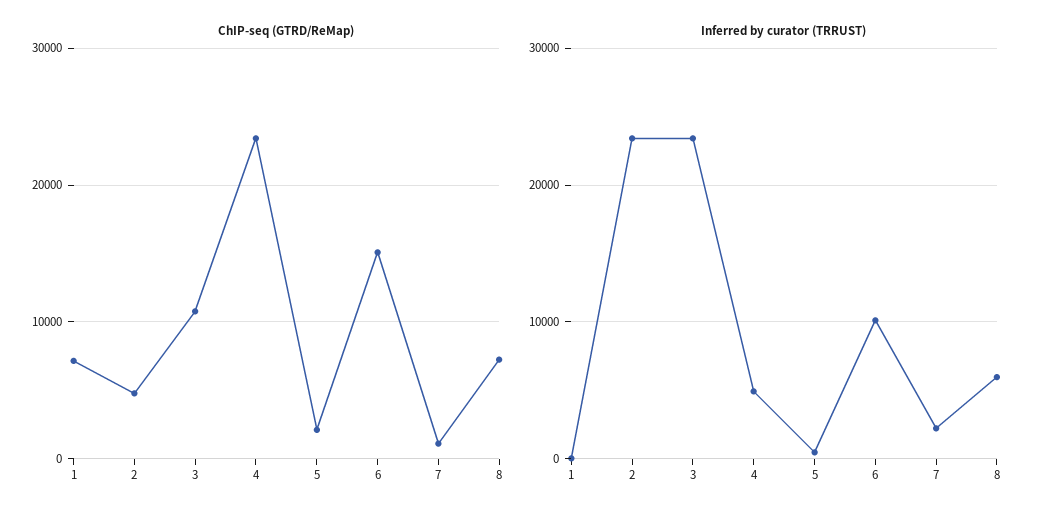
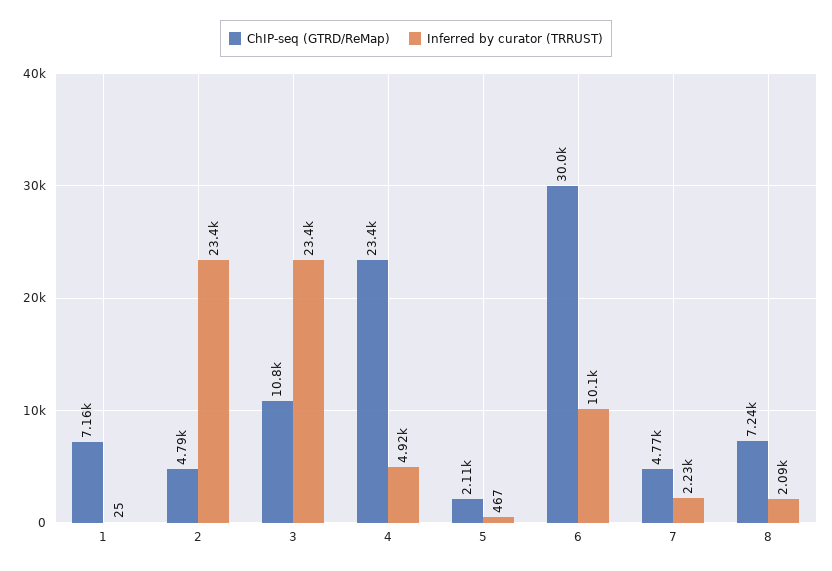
ChIP-seq (GTRD/ReMap), 6: 15000 -> 30000
ChIP-seq (GTRD/ReMap), 7: 1000 -> 4770
Inferred by curator (TRRUST), 8: 6000 -> 2090

